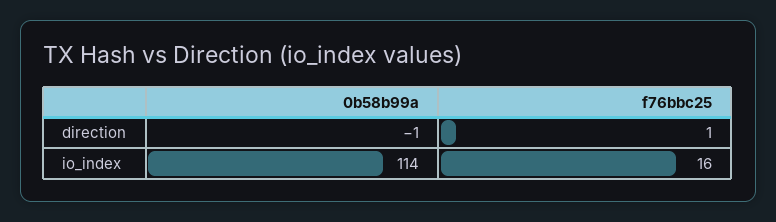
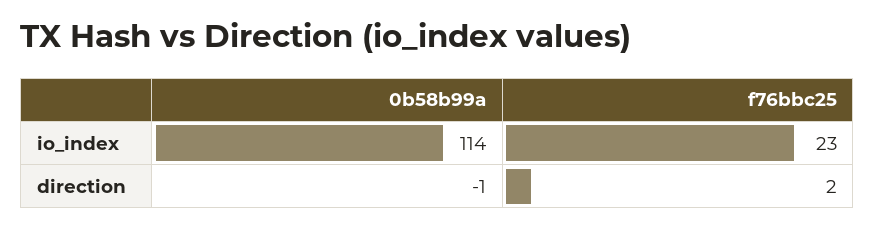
f76bbc25, direction: 1 -> 2
f76bbc25, io_index: 16 -> 23

